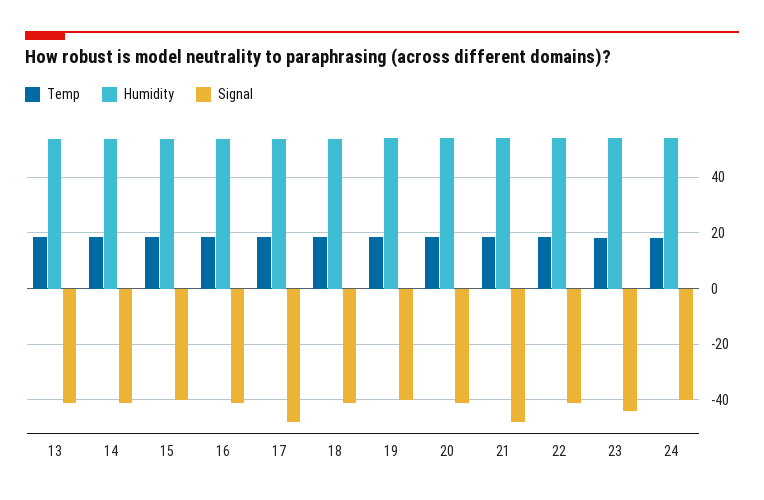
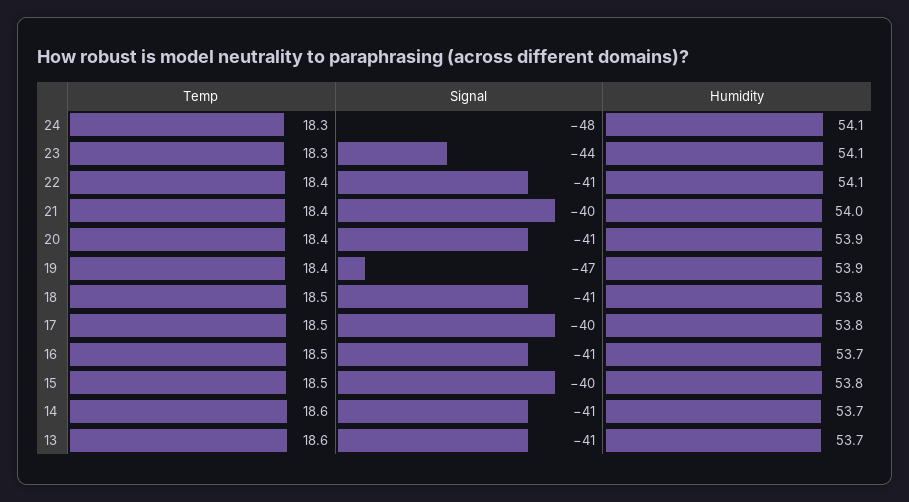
Signal, 17: -47.5 -> -40
Signal, 19: -40 -> -47
Signal, 21: -47.5 -> -40
Signal, 24: -40 -> -48

